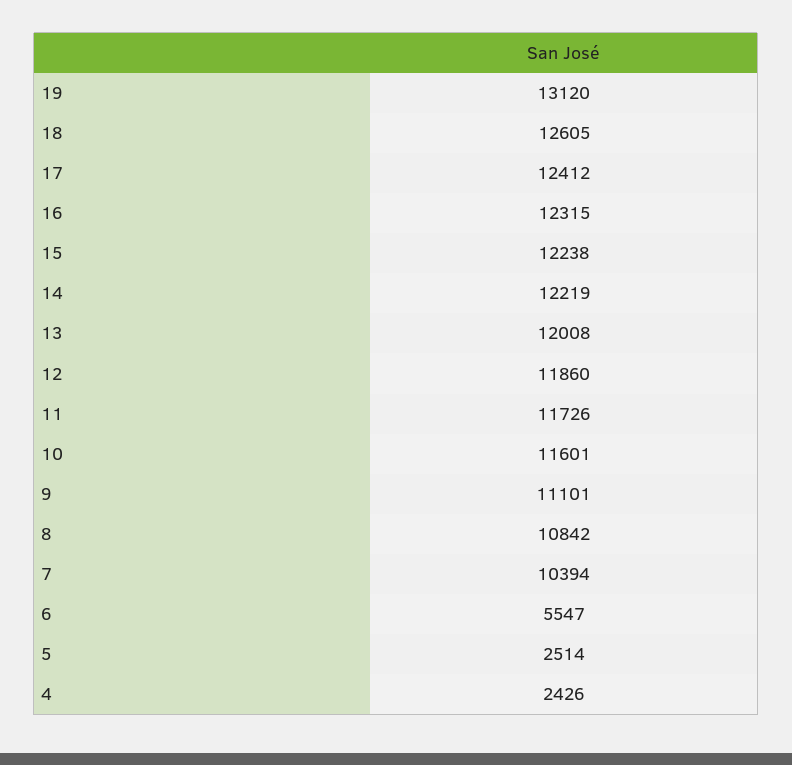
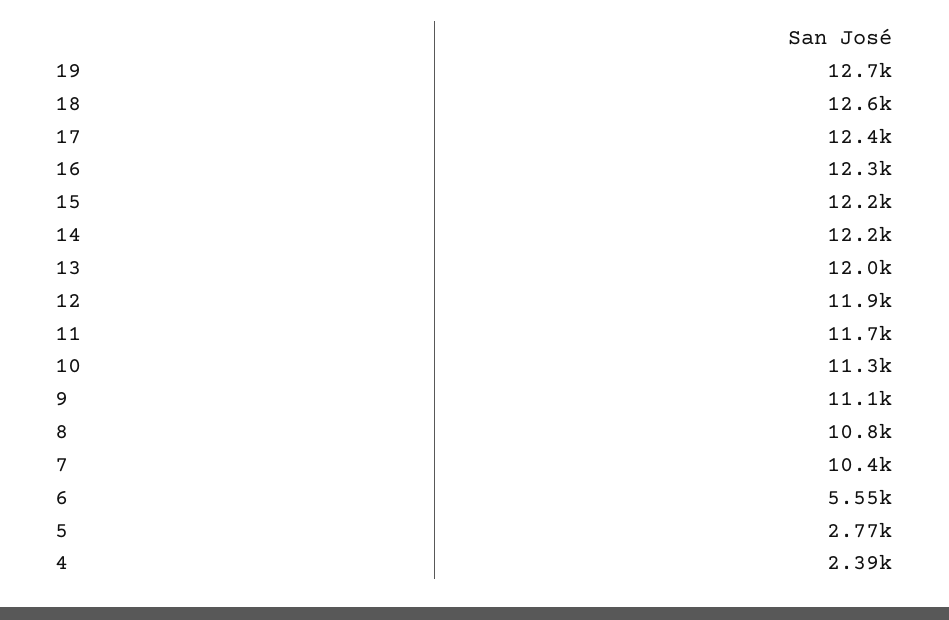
19: 13120 -> 12700
10: 11601 -> 11300
5: 2514 -> 2770
4: 2426 -> 2390

